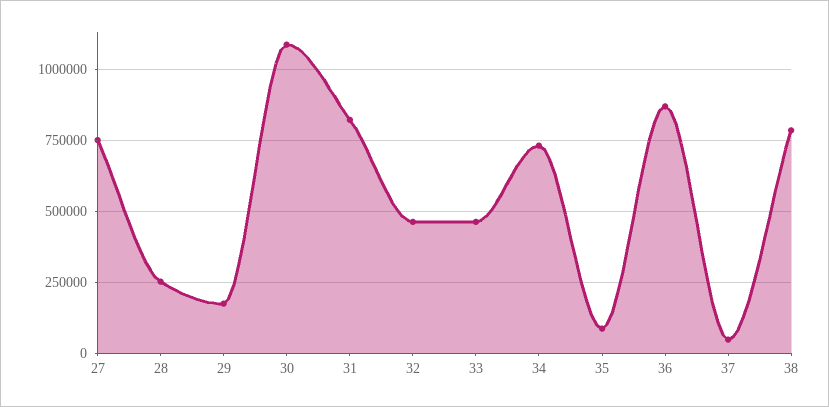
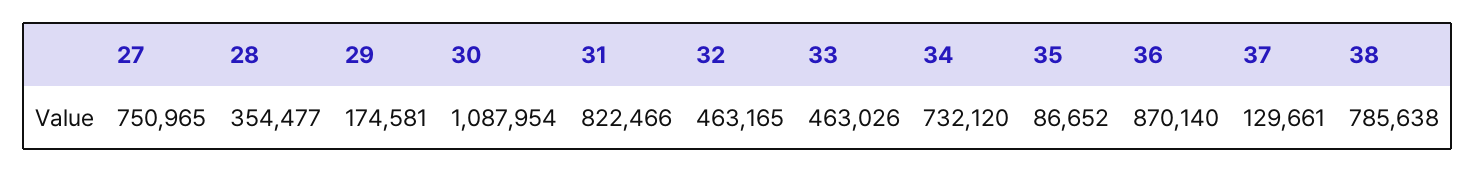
28: 250000 -> 354477
37: 50000 -> 129661

